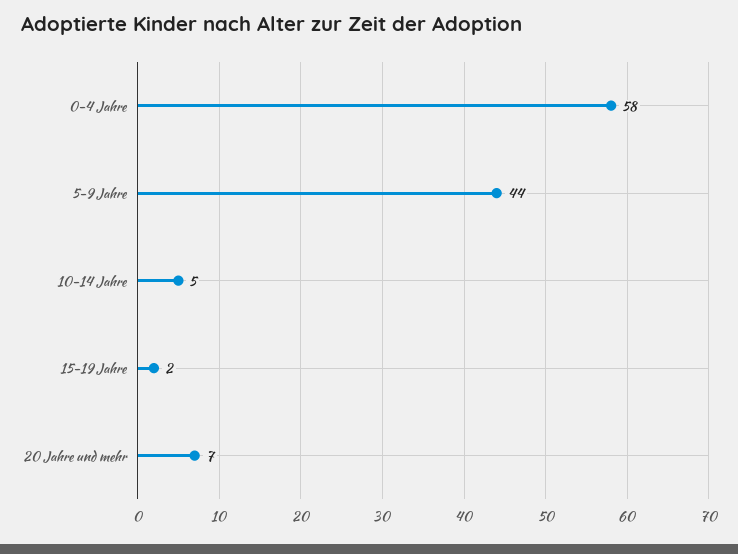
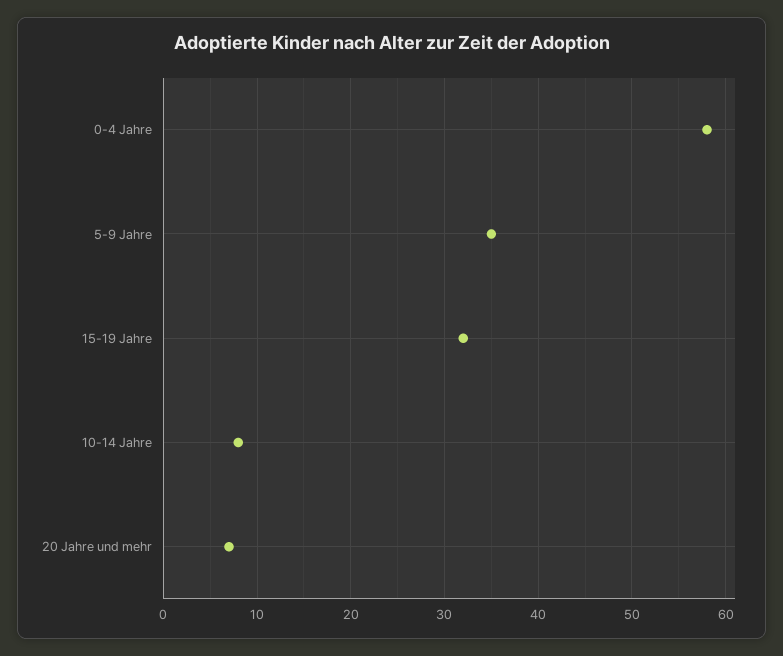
5-9 Jahre: 44 -> 35
10-14 Jahre: 5 -> 8
15-19 Jahre: 2 -> 32

